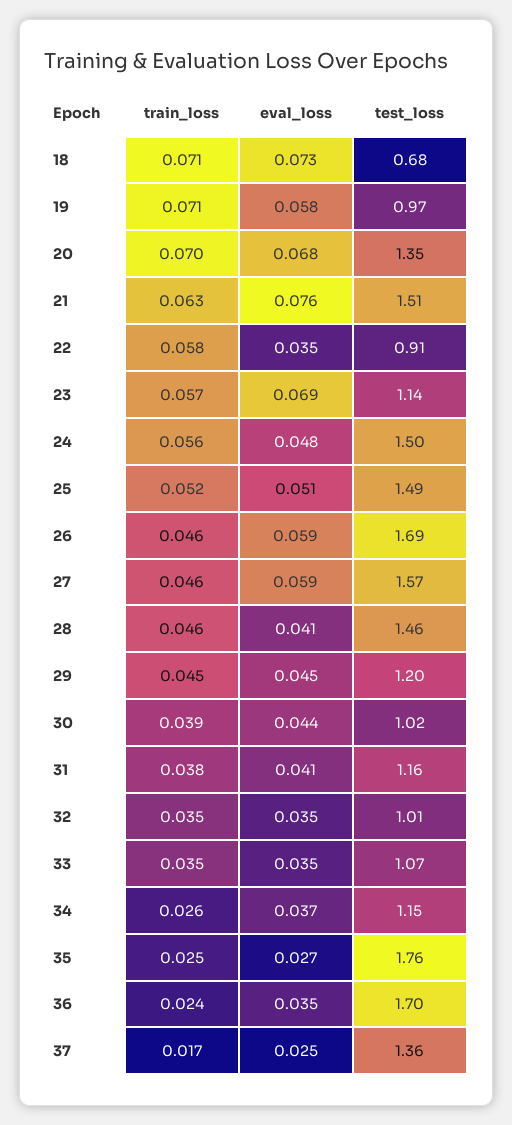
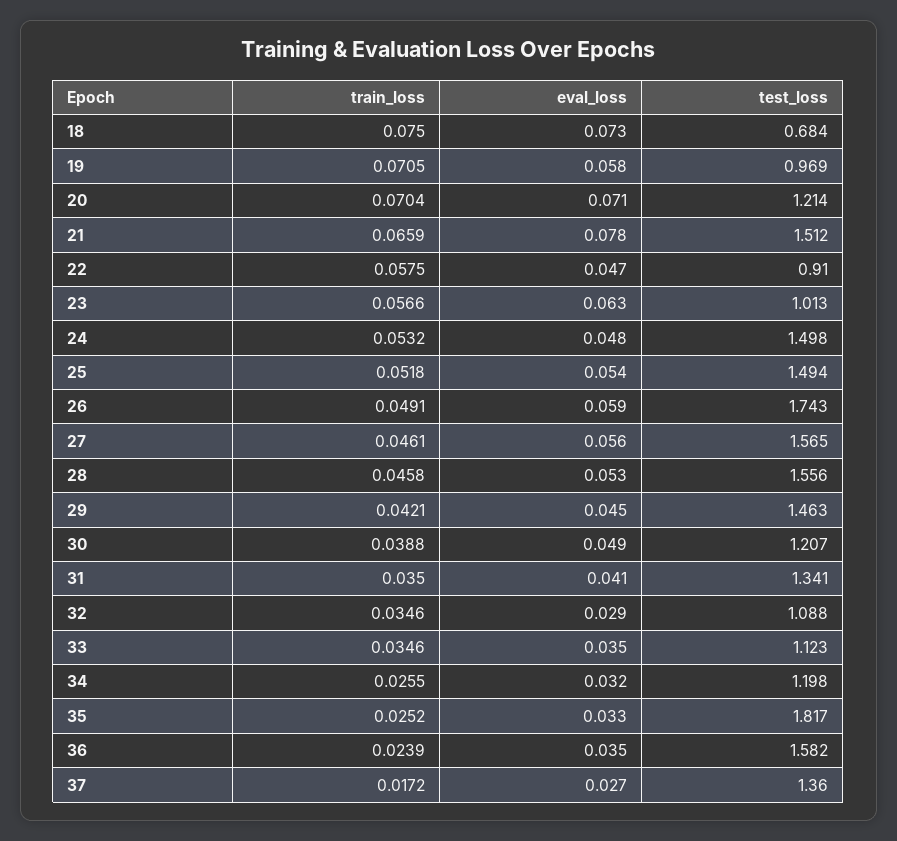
train_loss, 18: 0.071 -> 0.075
eval_loss, 20: 0.068 -> 0.071
test_loss, 20: 1.35 -> 1.214
train_loss, 21: 0.063 -> 0.0659
eval_loss, 21: 0.076 -> 0.078
eval_loss, 22: 0.035 -> 0.047
eval_loss, 23: 0.069 -> 0.063
test_loss, 23: 1.14 -> 1.013
train_loss, 24: 0.056 -> 0.0532
eval_loss, 25: 0.051 -> 0.054
train_loss, 26: 0.046 -> 0.0491
test_loss, 26: 1.69 -> 1.743
eval_loss, 27: 0.059 -> 0.056
eval_loss, 28: 0.041 -> 0.053
test_loss, 28: 1.46 -> 1.556
train_loss, 29: 0.045 -> 0.0421
test_loss, 29: 1.2 -> 1.463
eval_loss, 30: 0.044 -> 0.049
test_loss, 30: 1.02 -> 1.207
train_loss, 31: 0.038 -> 0.035
test_loss, 31: 1.16 -> 1.341
eval_loss, 32: 0.035 -> 0.029
test_loss, 32: 1.01 -> 1.088
test_loss, 33: 1.07 -> 1.123
eval_loss, 34: 0.037 -> 0.032
test_loss, 34: 1.15 -> 1.198
eval_loss, 35: 0.027 -> 0.033
test_loss, 35: 1.76 -> 1.817
test_loss, 36: 1.7 -> 1.582
eval_loss, 37: 0.025 -> 0.027

